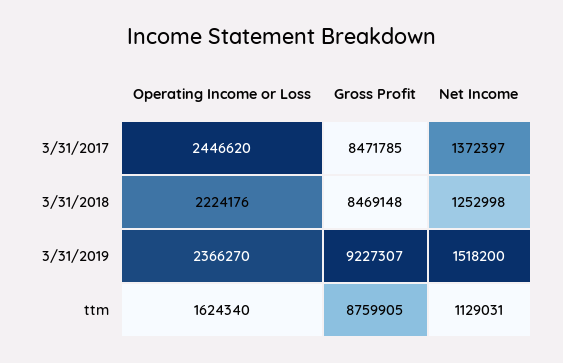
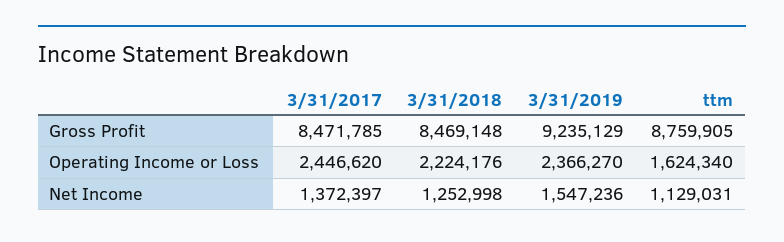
Gross Profit, 3/31/2019: 9227307 -> 9235129
Net Income, 3/31/2019: 1518200 -> 1547236

